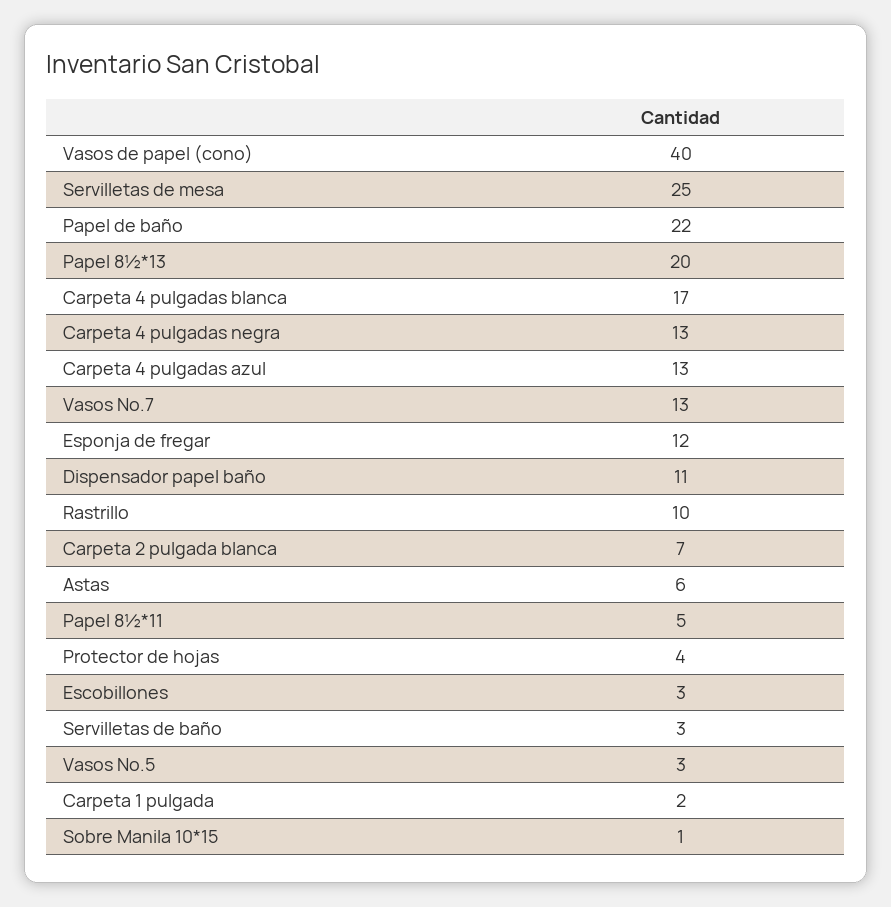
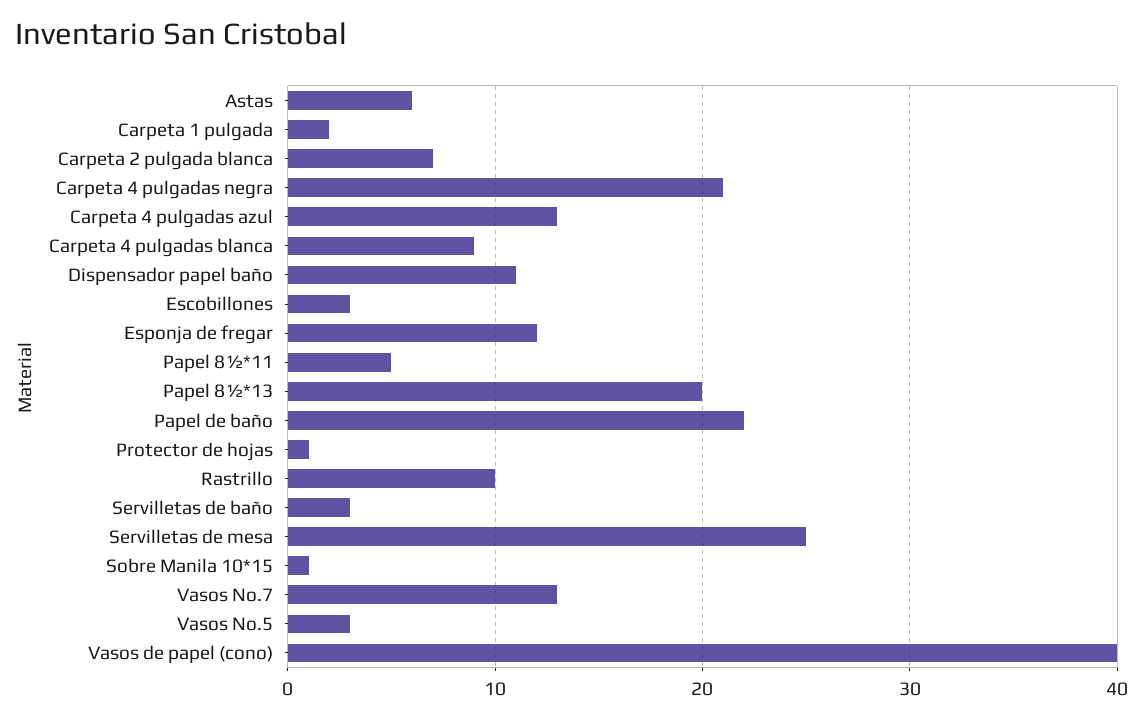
Carpeta 4 pulgadas blanca: 17 -> 9
Carpeta 4 pulgadas negra: 13 -> 21
Protector de hojas: 4 -> 1

